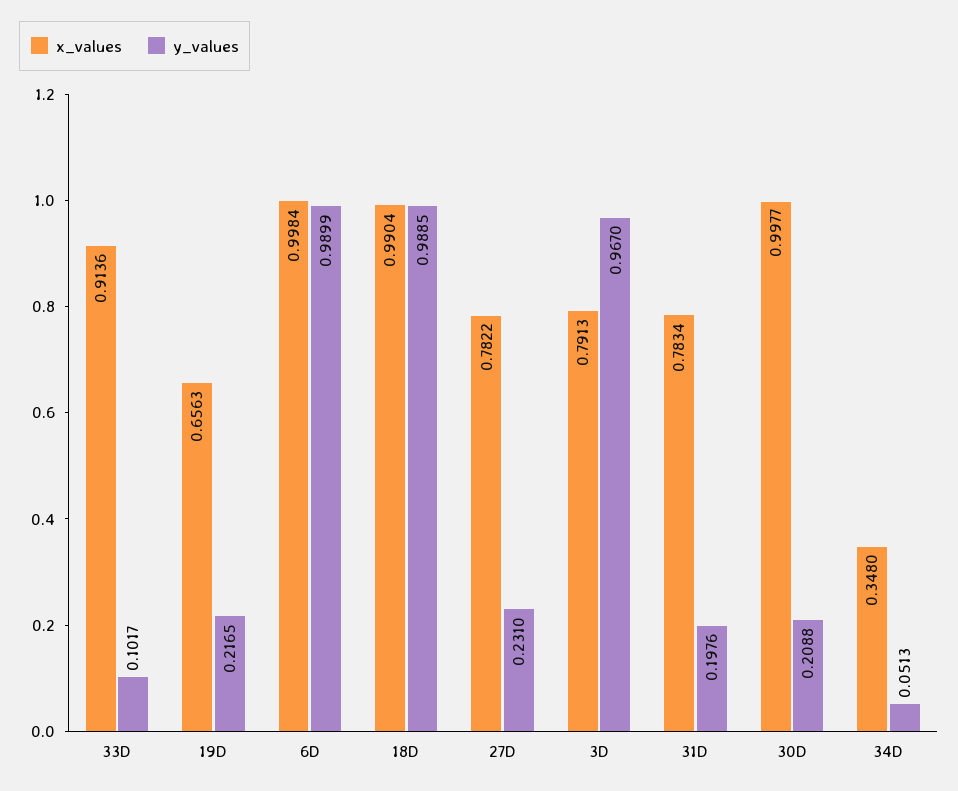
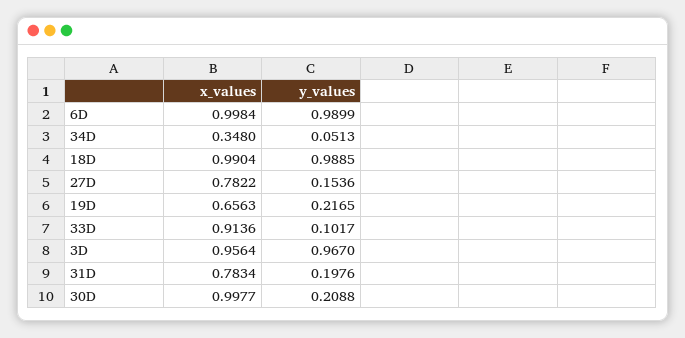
y_values, 27D: 0.231 -> 0.1536
x_values, 3D: 0.7913 -> 0.9564

